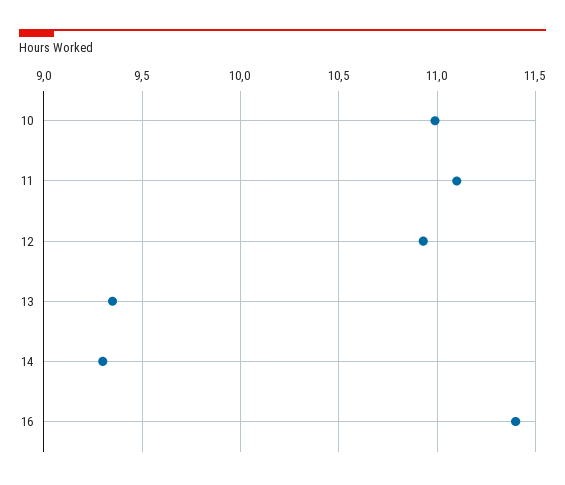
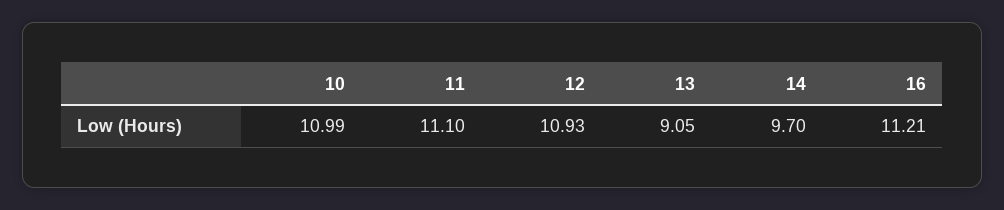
13: 9.35 -> 9.05
14: 9.3 -> 9.7
16: 11.4 -> 11.21

